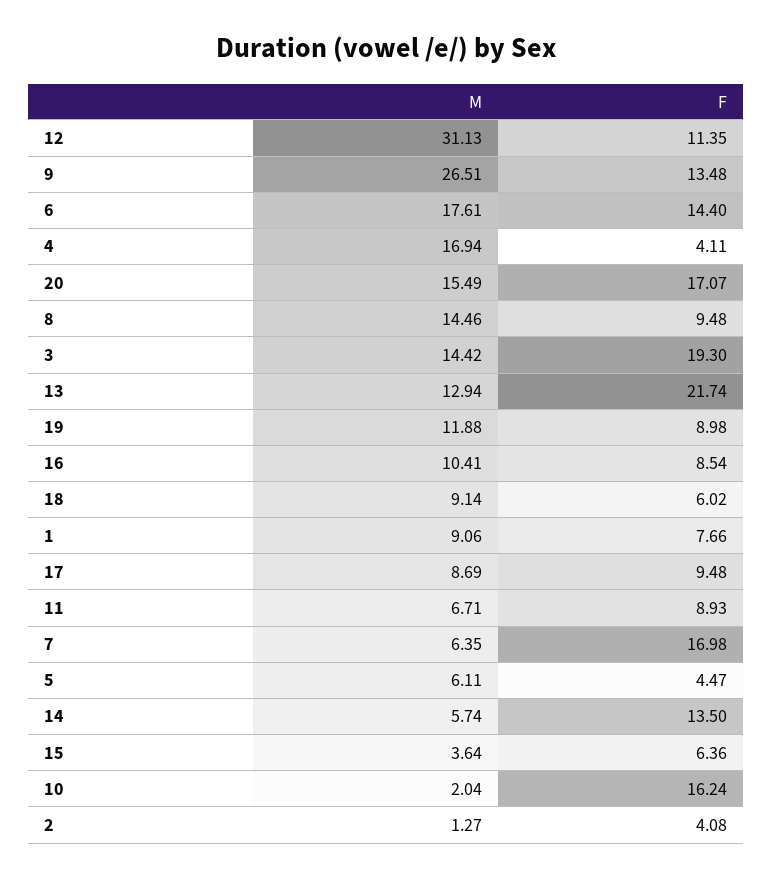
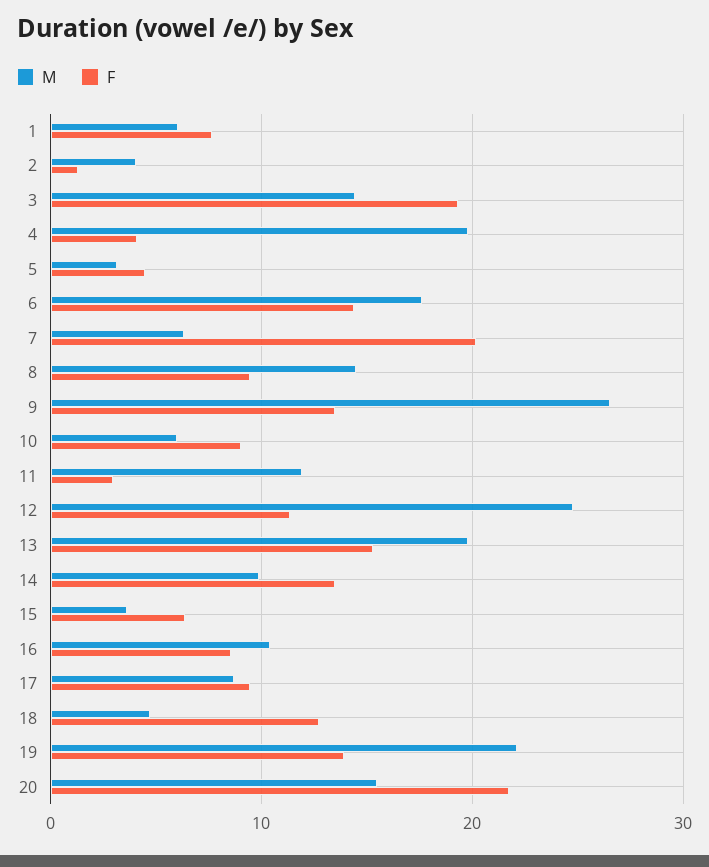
M, 12: 31.13 -> 25
M, 4: 16.94 -> 20
F, 20: 17.07 -> 22
M, 13: 12.94 -> 20
F, 13: 21.74 -> 15
M, 19: 11.88 -> 22
F, 19: 8.98 -> 14
M, 18: 9.14 -> 5
F, 18: 6.02 -> 13
M, 1: 9.06 -> 6
M, 11: 6.71 -> 12
F, 11: 8.93 -> 3
F, 7: 16.98 -> 20
M, 5: 6.11 -> 3
M, 14: 5.74 -> 10
M, 10: 2.04 -> 6
F, 10: 16.24 -> 9
M, 2: 1.27 -> 4
F, 2: 4.08 -> 1

